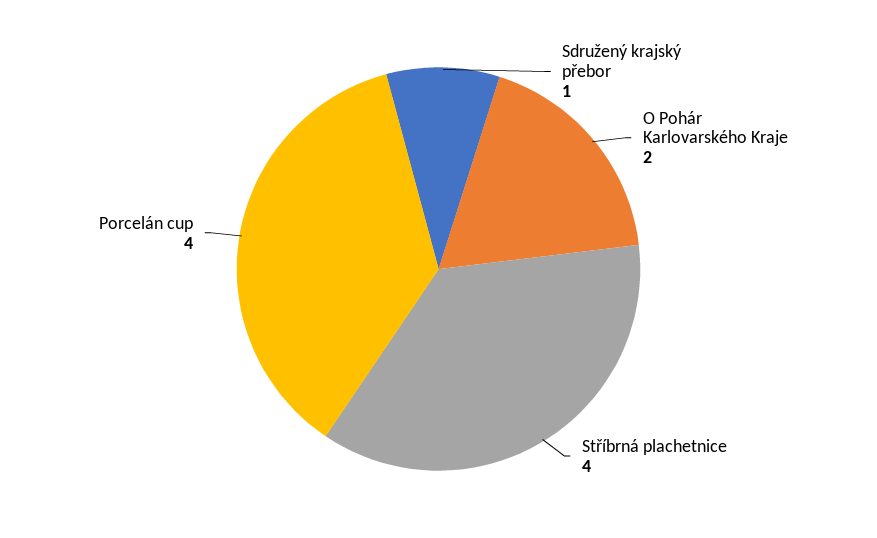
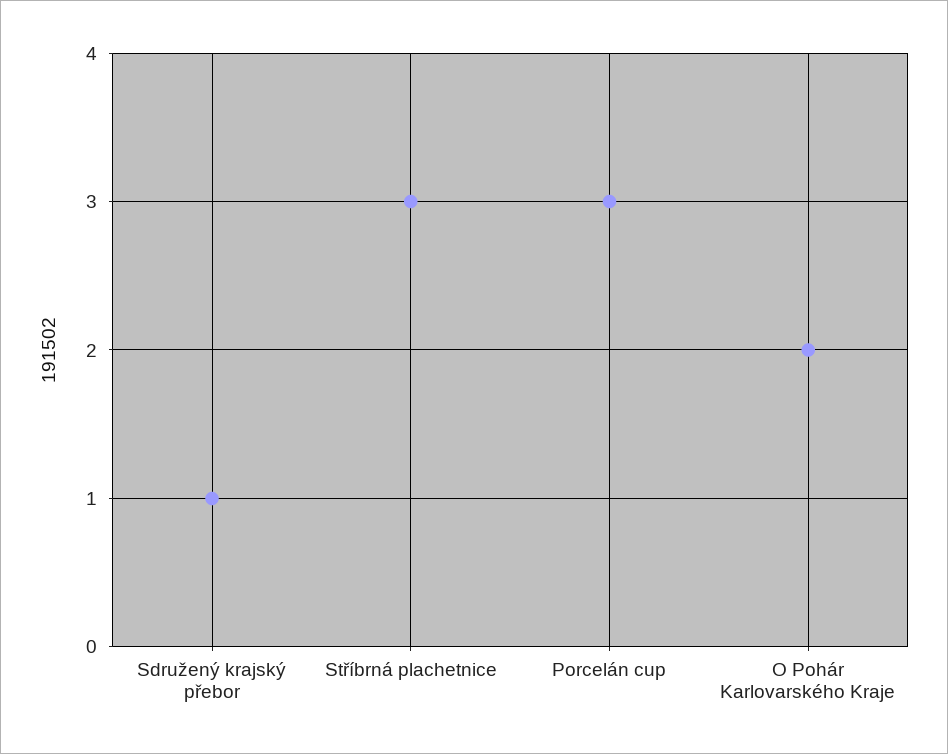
Stříbrná plachetnice: 4 -> 3
Porcelán cup: 4 -> 3

